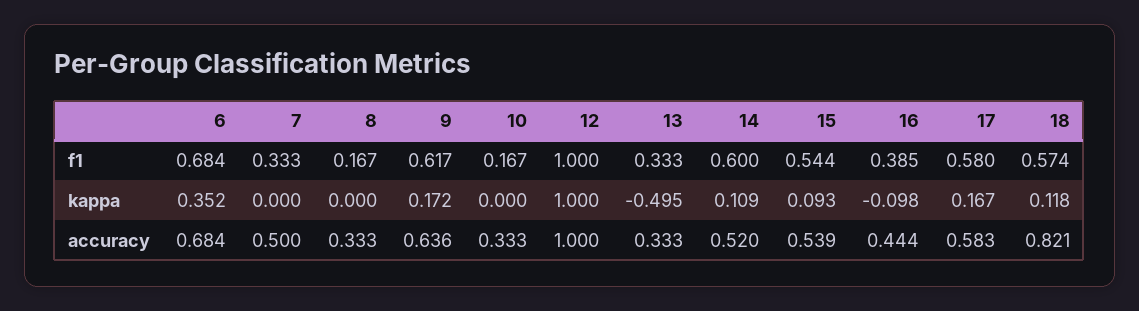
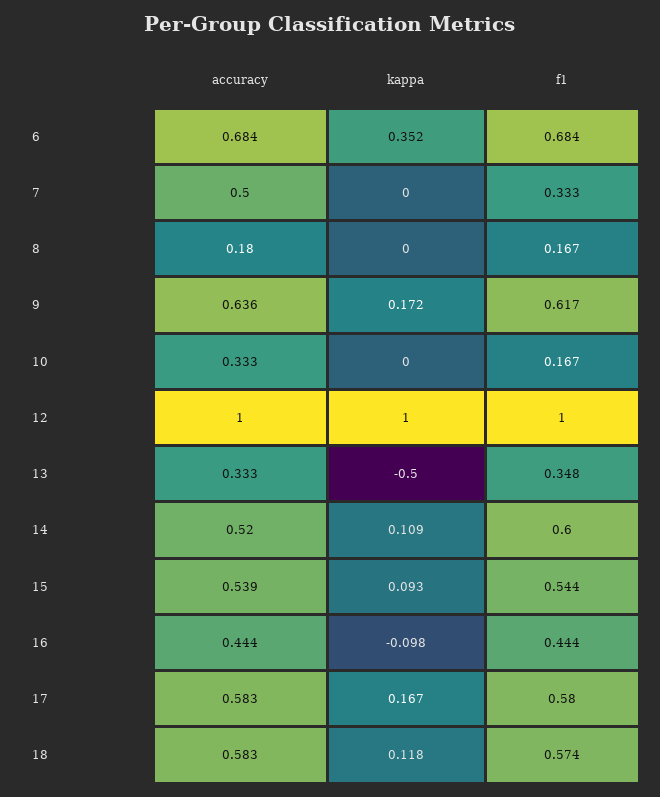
13, f1: 0.333 -> 0.348
16, f1: 0.385 -> 0.444
13, kappa: -0.495 -> -0.5
8, accuracy: 0.333 -> 0.18
18, accuracy: 0.821 -> 0.583

